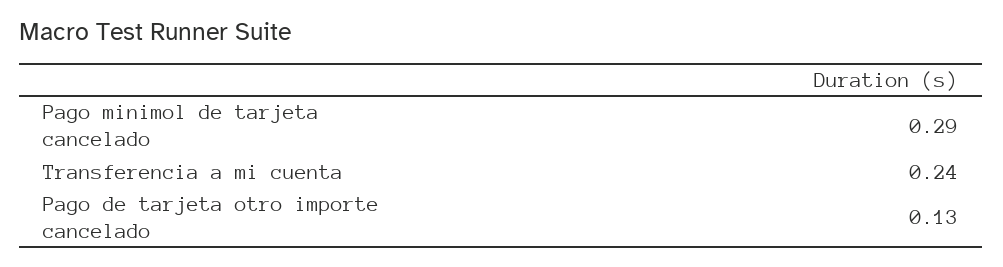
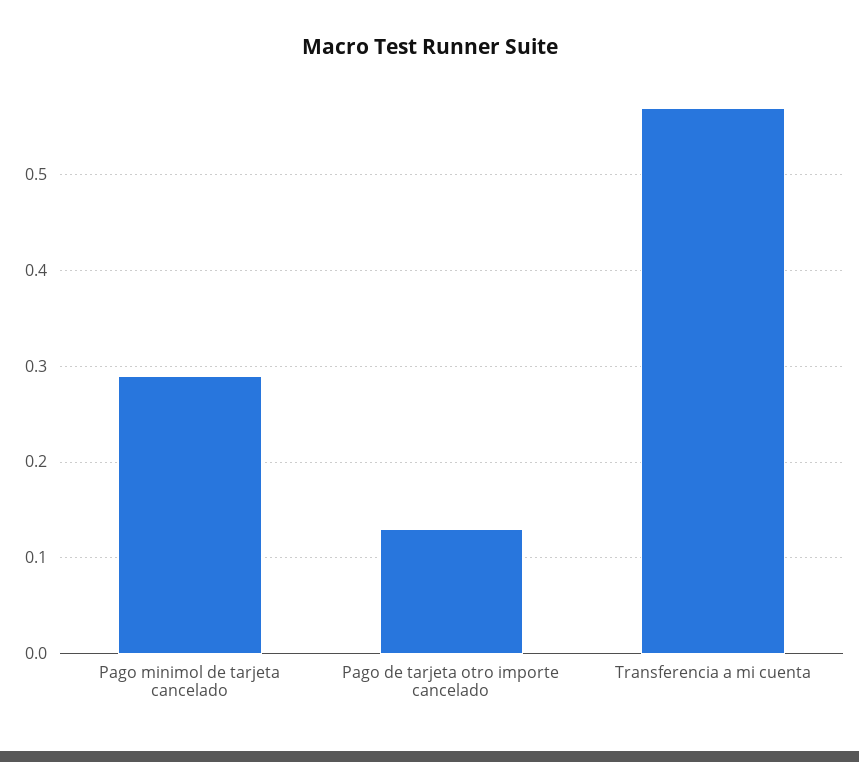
Transferencia a mi cuenta: 0.24 -> 0.57

